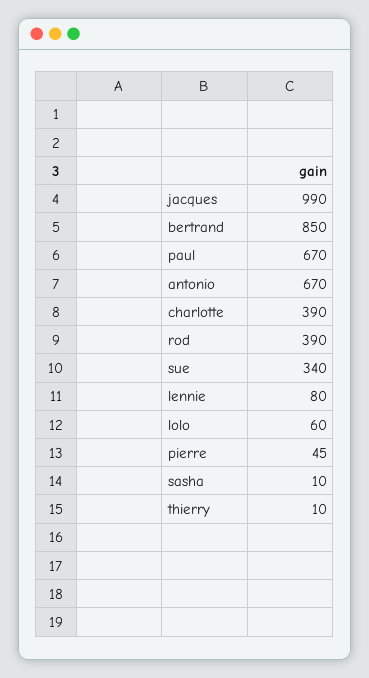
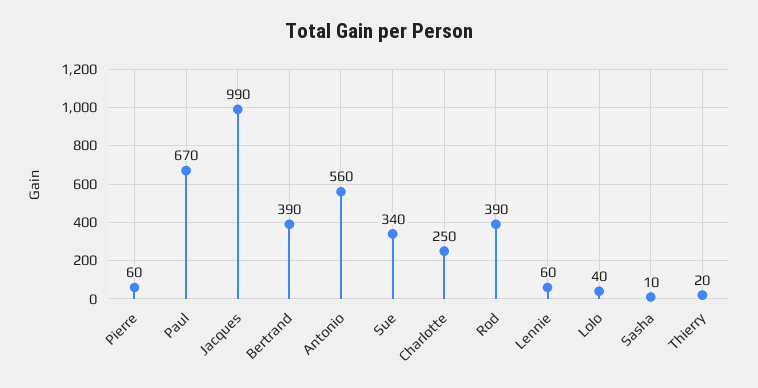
bertrand: 850 -> 390
antonio: 670 -> 560
charlotte: 390 -> 250
lennie: 80 -> 60
lolo: 60 -> 40
pierre: 45 -> 60
thierry: 10 -> 20

